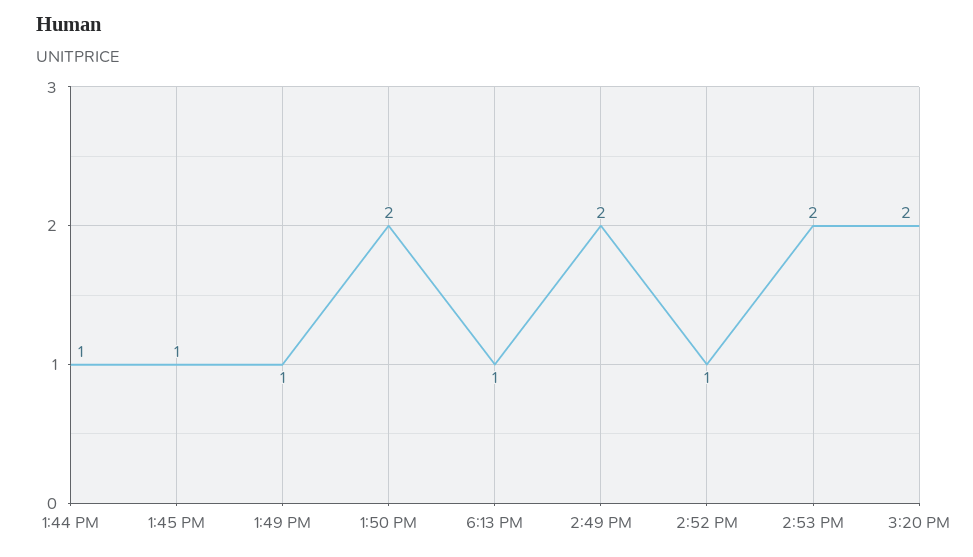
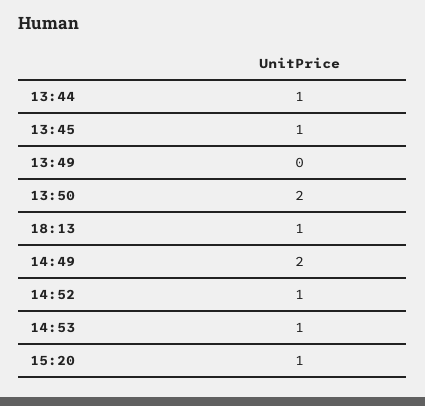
1:49 PM: 1 -> 0
2:53 PM: 2 -> 1
3:20 PM: 2 -> 1

